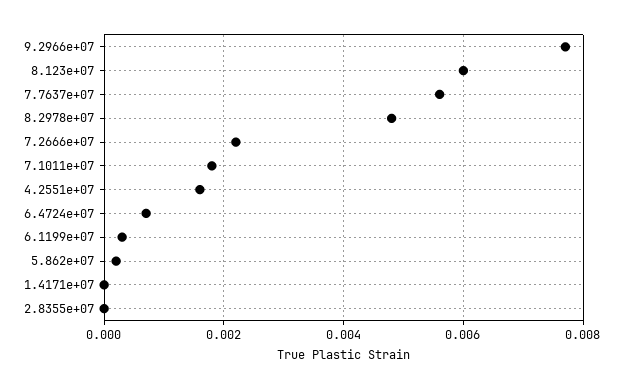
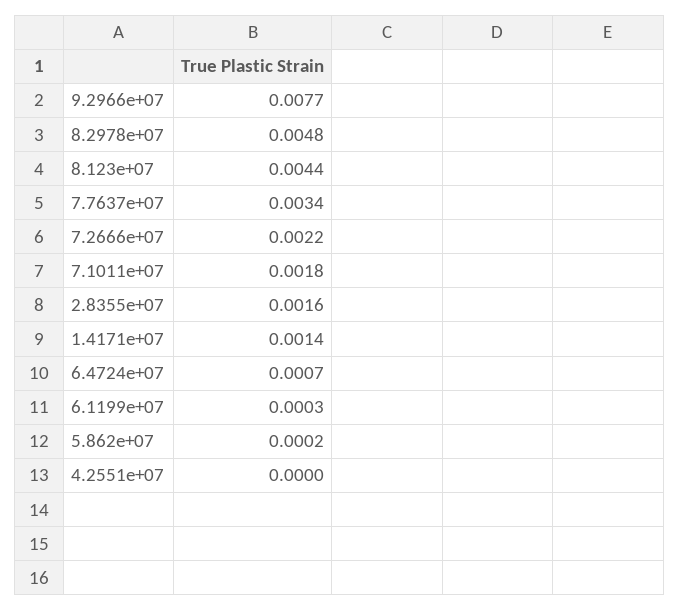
8.123e+07: 0.006 -> 0.0044
7.7637e+07: 0.0055 -> 0.0034
4.2551e+07: 0.0015 -> 0
1.4171e+07: 0 -> 0.0014
2.8355e+07: 0 -> 0.0016

